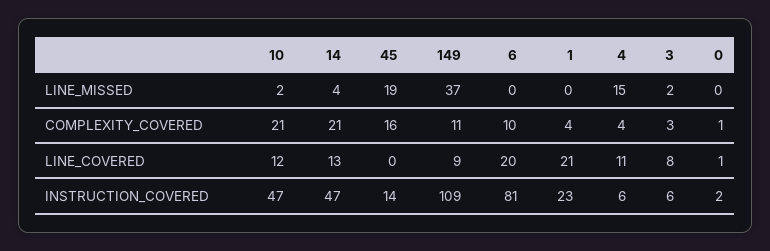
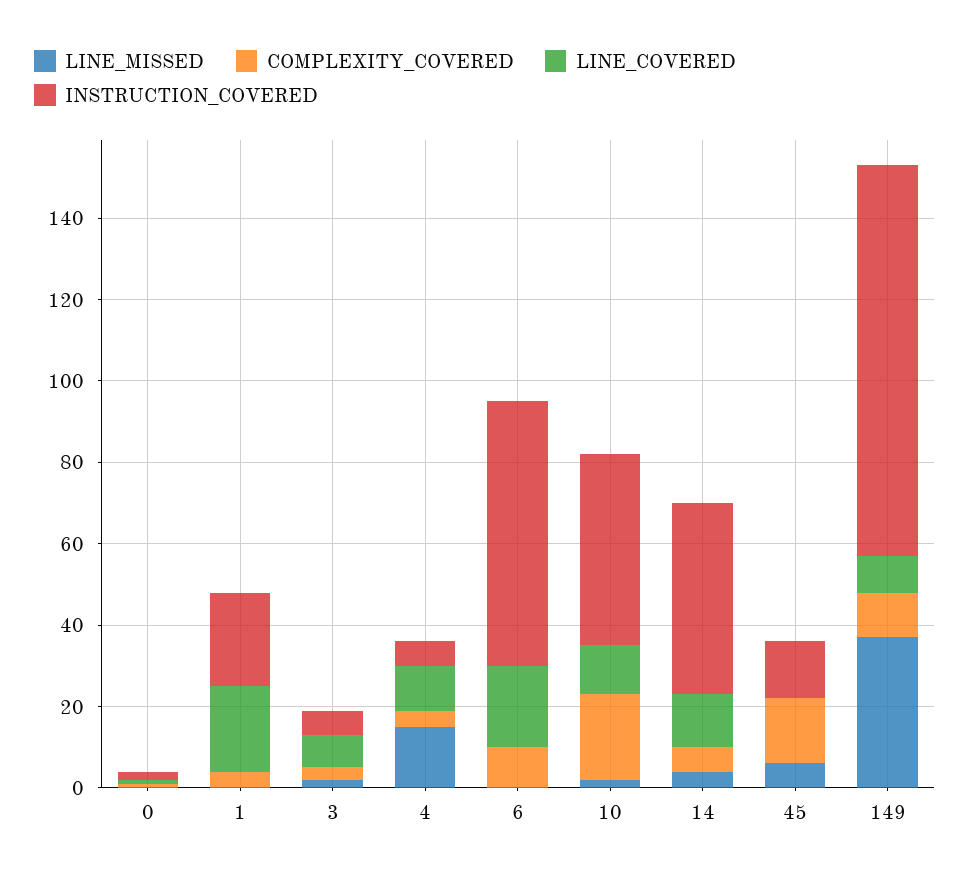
LINE_MISSED, 45: 19 -> 5
COMPLEXITY_COVERED, 14: 21 -> 5
INSTRUCTION_COVERED, 149: 109 -> 95
INSTRUCTION_COVERED, 6: 81 -> 65

